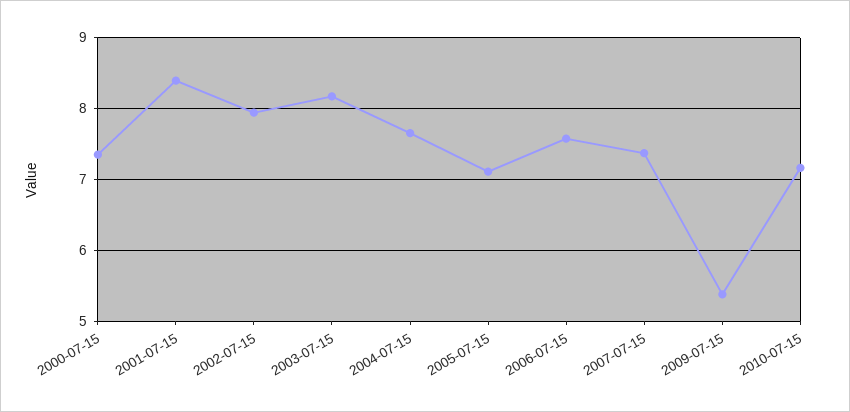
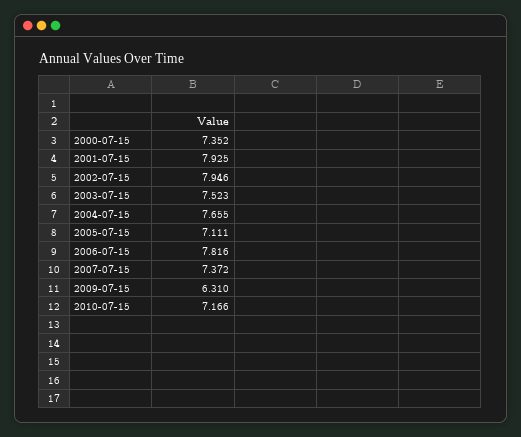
2001-07-15: 8.4 -> 7.925
2003-07-15: 8.2 -> 7.523
2006-07-15: 7.6 -> 7.816
2009-07-15: 5.4 -> 6.31

